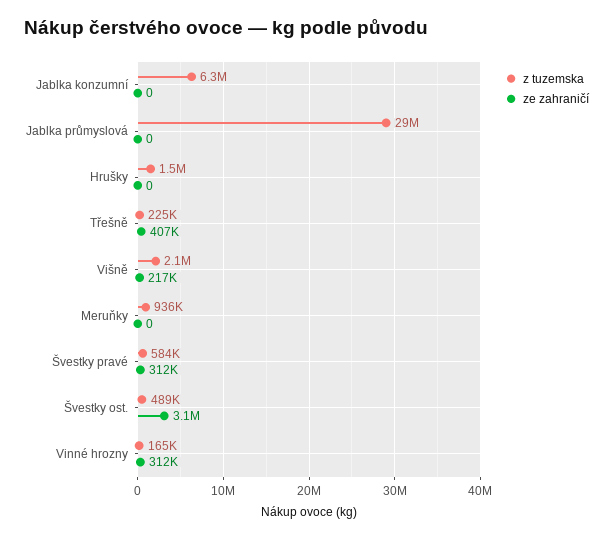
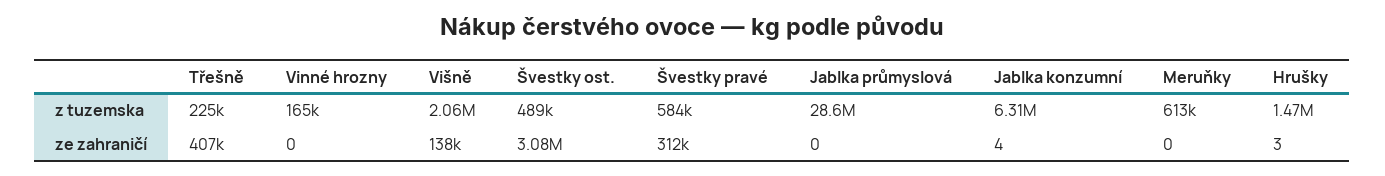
ze zahraničí, Jablka konzumní: 0 -> 4
ze zahraničí, Hrušky: 0 -> 3
ze zahraničí, Višně: 217000 -> 138000
z tuzemska, Meruňky: 936000 -> 613000
ze zahraničí, Vinné hrozny: 312000 -> 0

